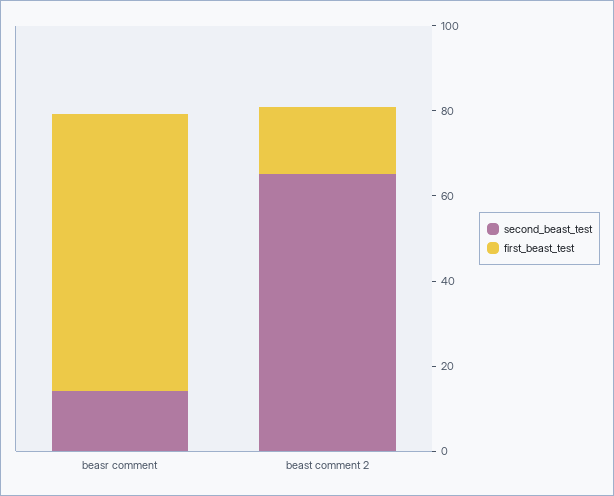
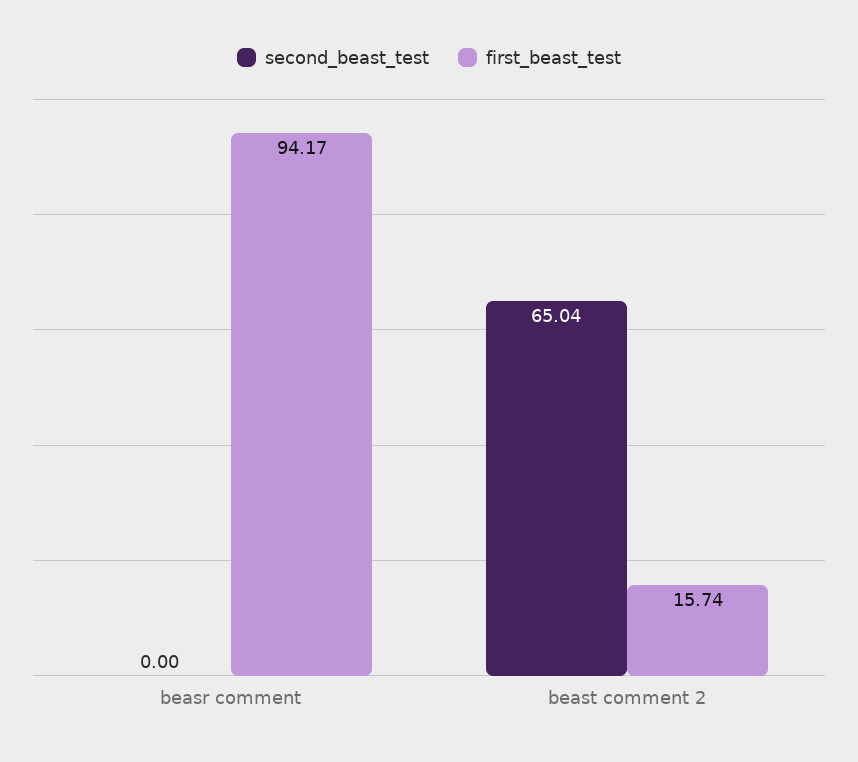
second_beast_test, beasr comment: 15 -> 0
first_beast_test, beasr comment: 65 -> 94.17

